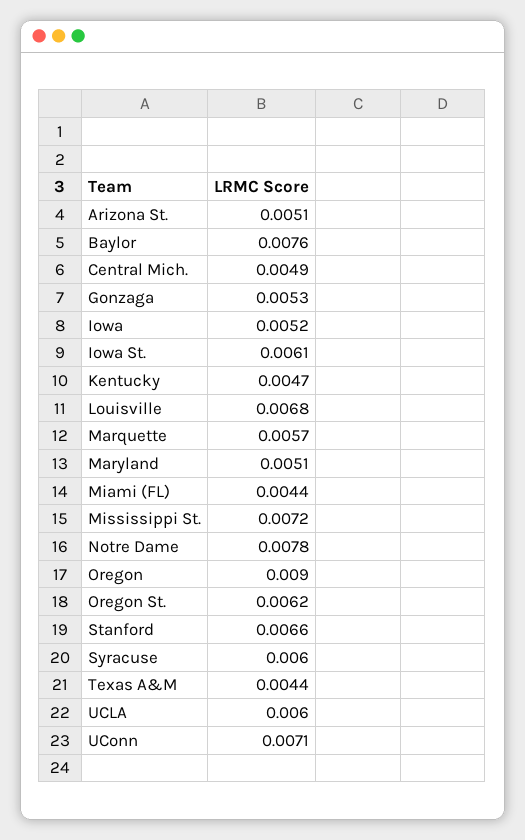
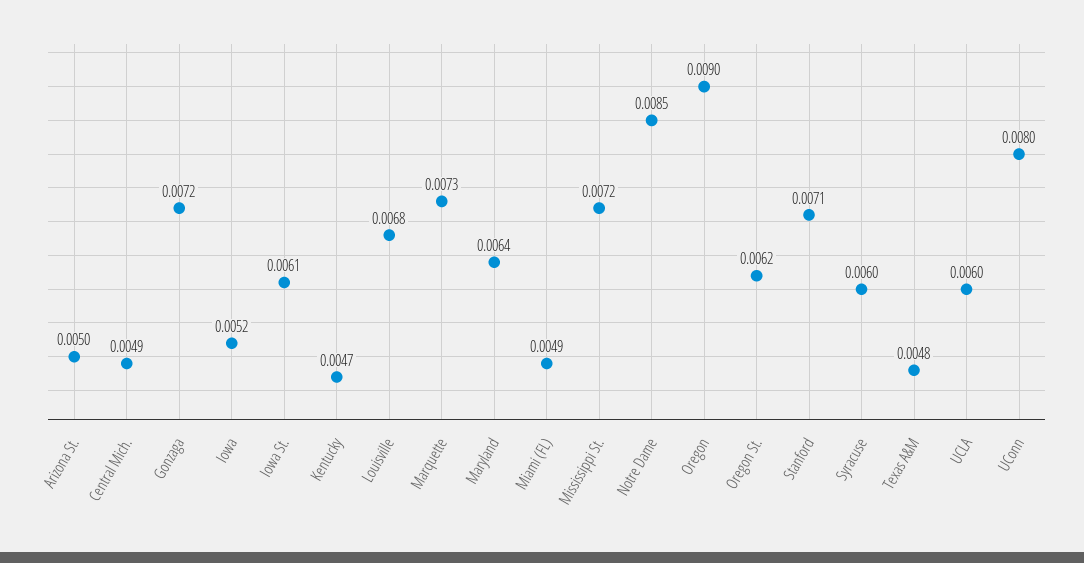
Arizona St.: 0.0051 -> 0.005
Baylor: 0.0076 -> none
Gonzaga: 0.0053 -> 0.0072
Marquette: 0.0057 -> 0.0073
Maryland: 0.0051 -> 0.0064
Miami (FL): 0.0044 -> 0.0049
Notre Dame: 0.0078 -> 0.0085
Stanford: 0.0066 -> 0.0071
Texas A&M: 0.0044 -> 0.0048
UConn: 0.0071 -> 0.008

